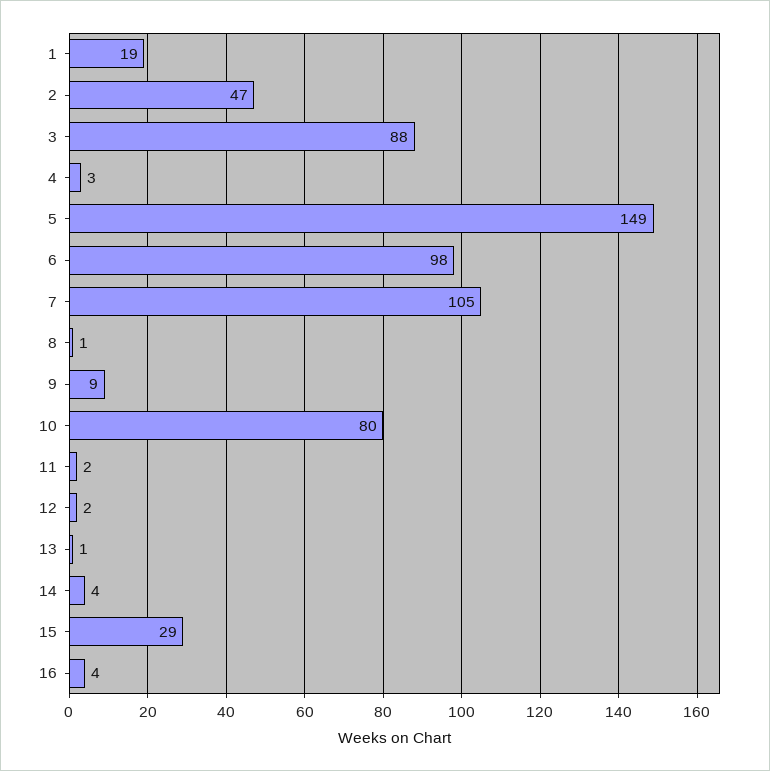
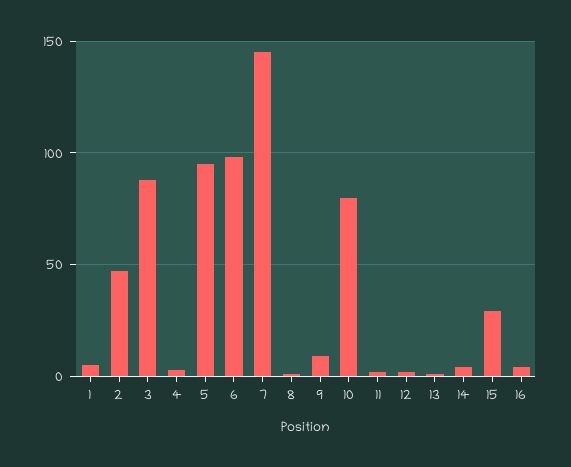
1: 19 -> 5
5: 149 -> 95
7: 105 -> 145

